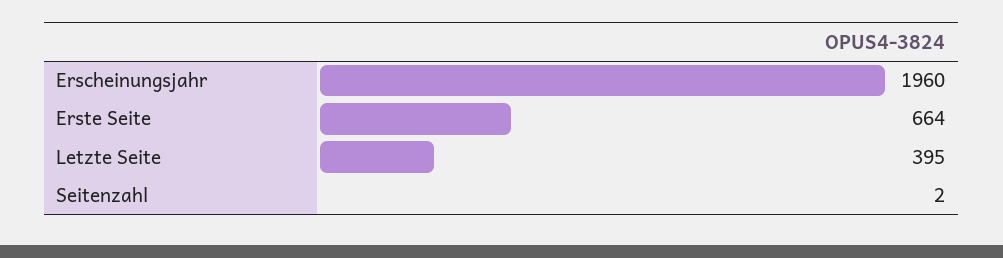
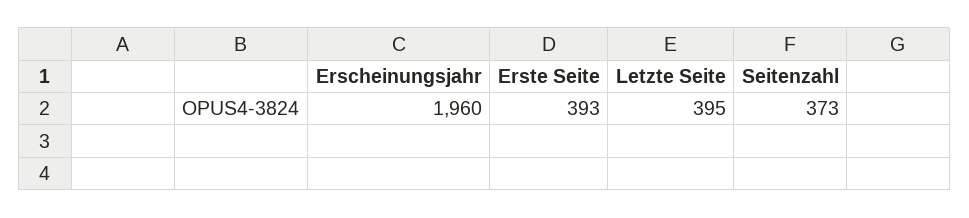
Erste Seite: 664 -> 393
Seitenzahl: 2 -> 373

